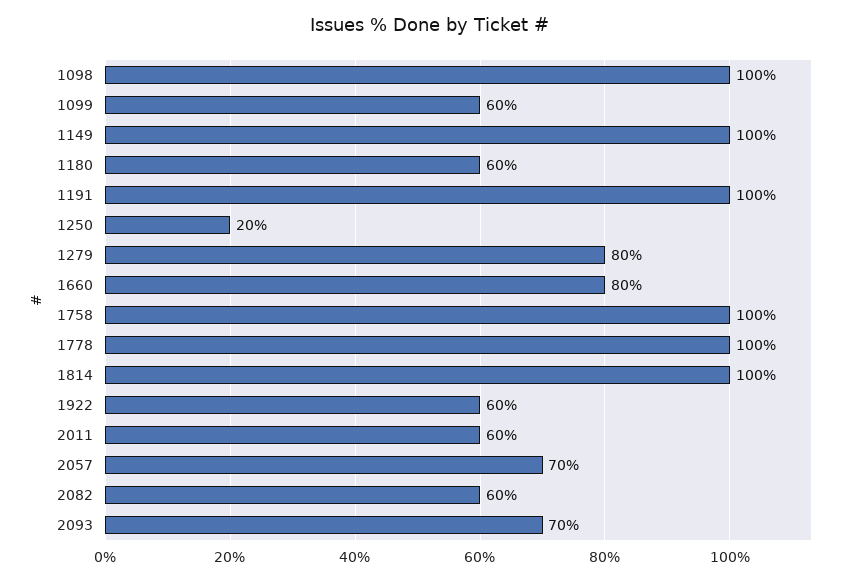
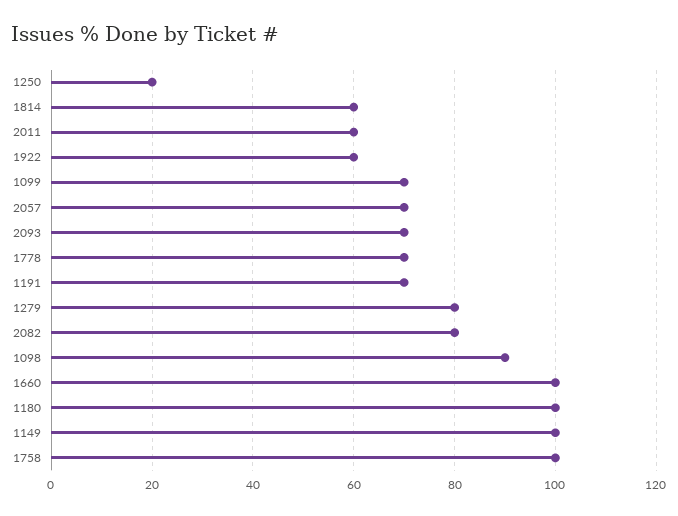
1098: 100 -> 90
1099: 60 -> 70
1180: 60 -> 100
1191: 100 -> 70
1660: 80 -> 100
1778: 100 -> 70
1814: 100 -> 60
2082: 60 -> 80

